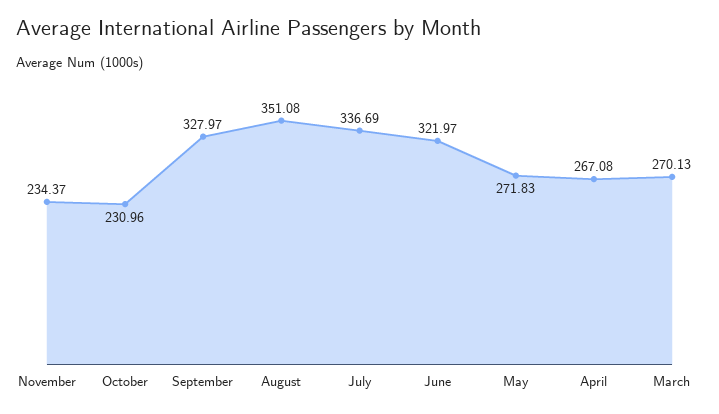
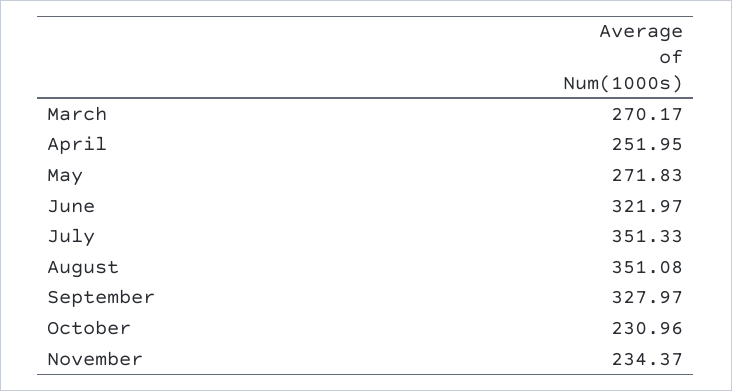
July: 336.69 -> 351.33
April: 267.08 -> 251.95
March: 270.13 -> 270.17

